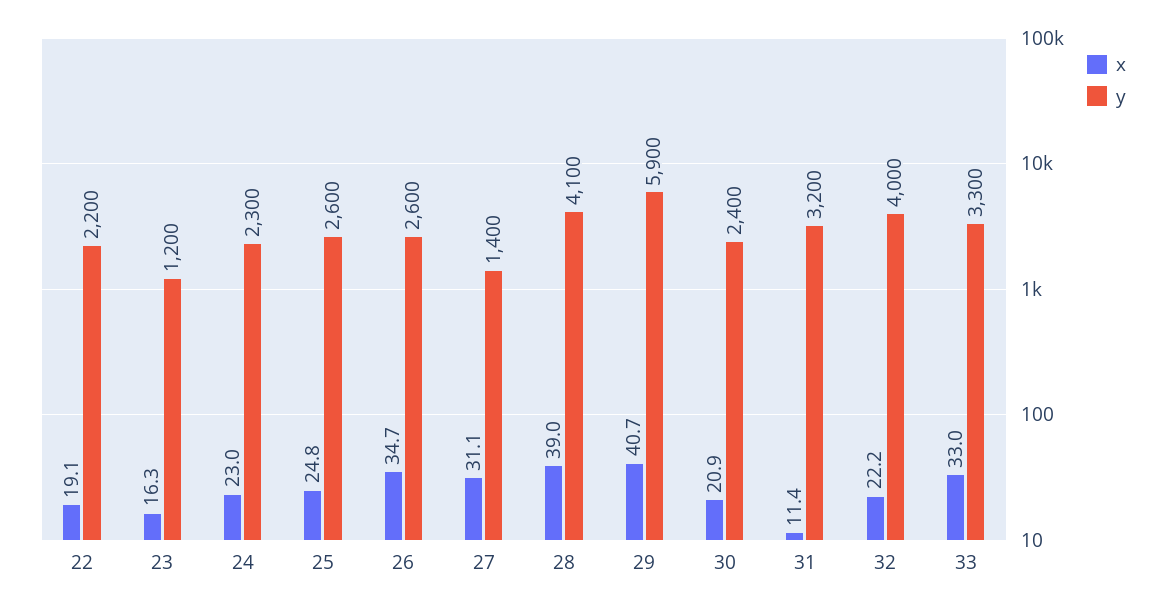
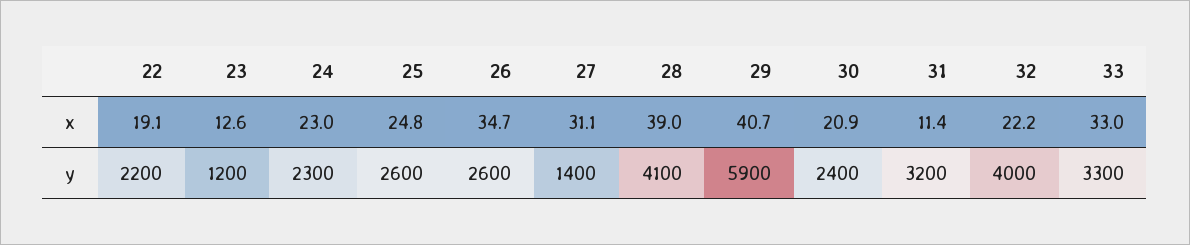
x, 23: 16.3 -> 12.6

